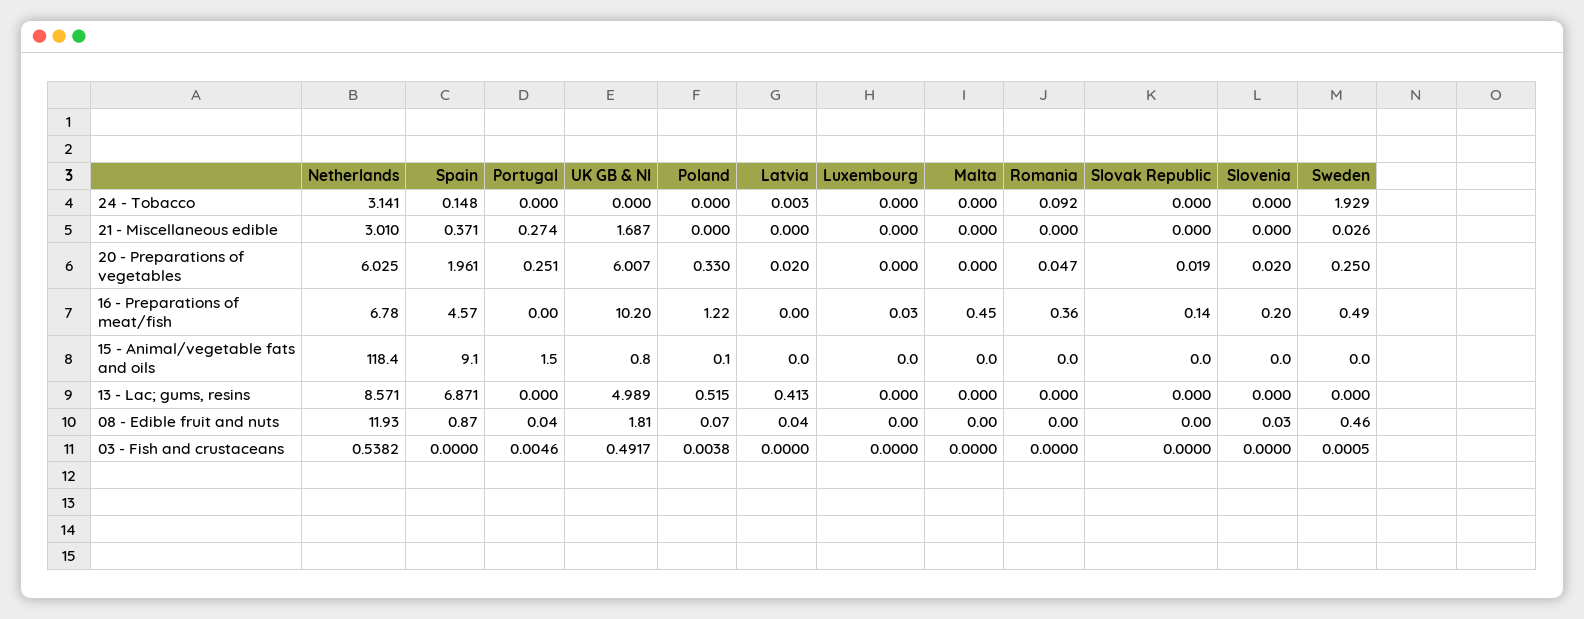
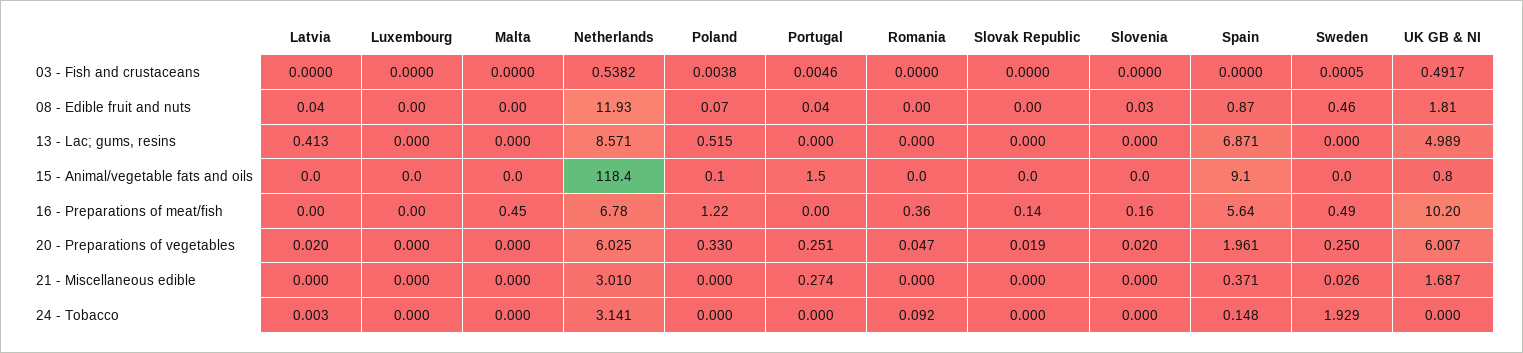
Spain, 16 - Preparations of meat/fish: 4.57 -> 5.64
Luxembourg, 16 - Preparations of meat/fish: 0.03 -> 0
Slovenia, 16 - Preparations of meat/fish: 0.2 -> 0.16

